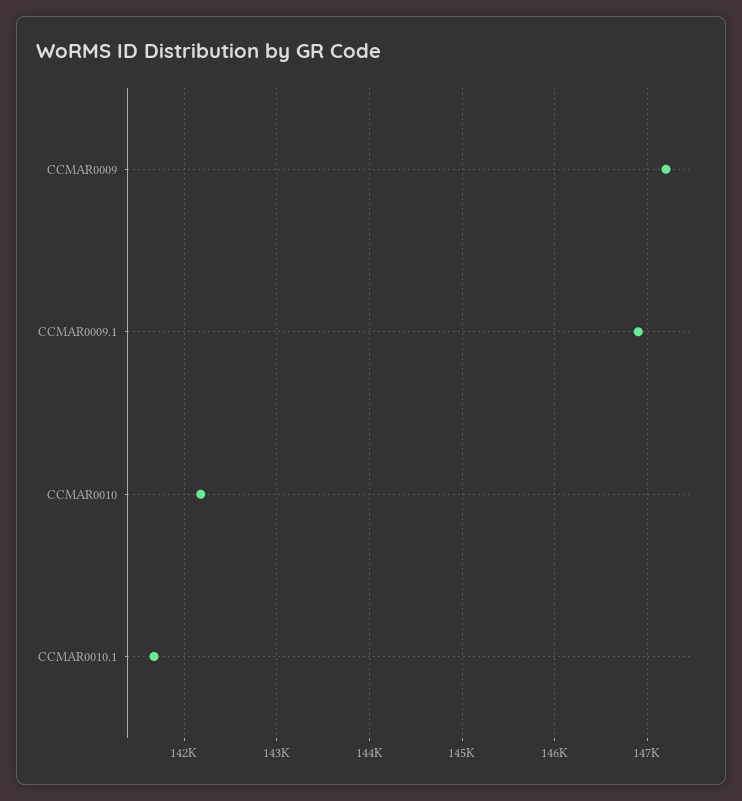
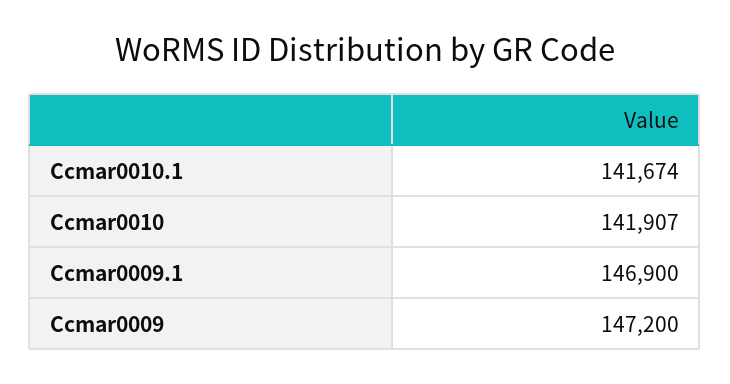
CCMAR0010: 142200 -> 141907

